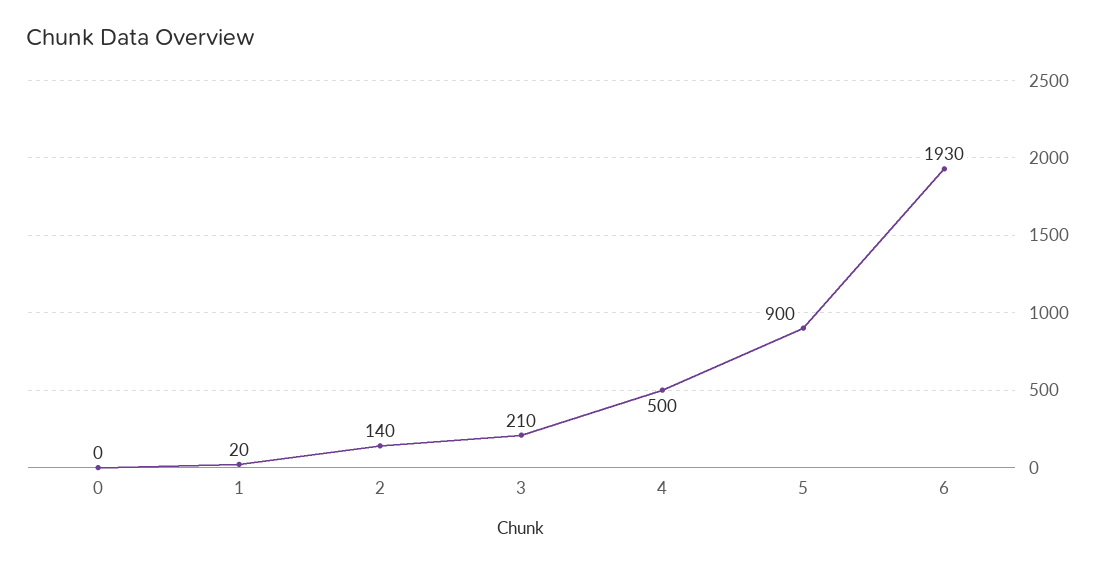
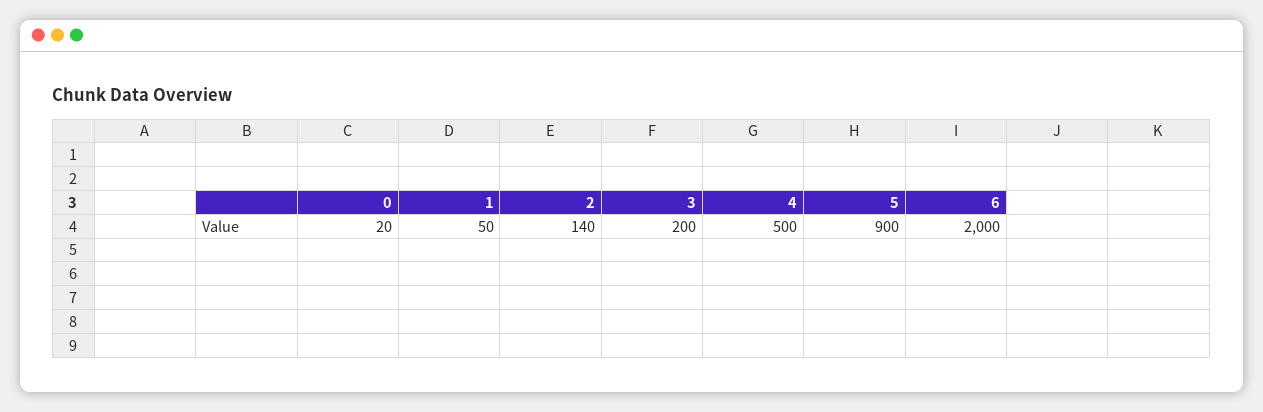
0: 0 -> 20
1: 20 -> 50
3: 210 -> 200
6: 1930 -> 2000

